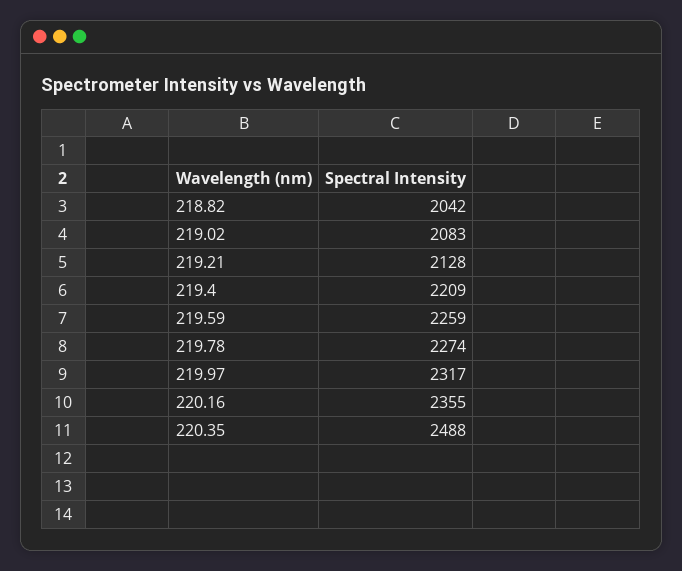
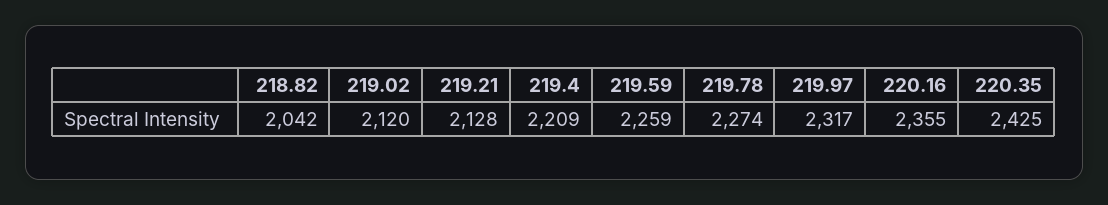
219.02: 2083 -> 2120
220.35: 2488 -> 2425

